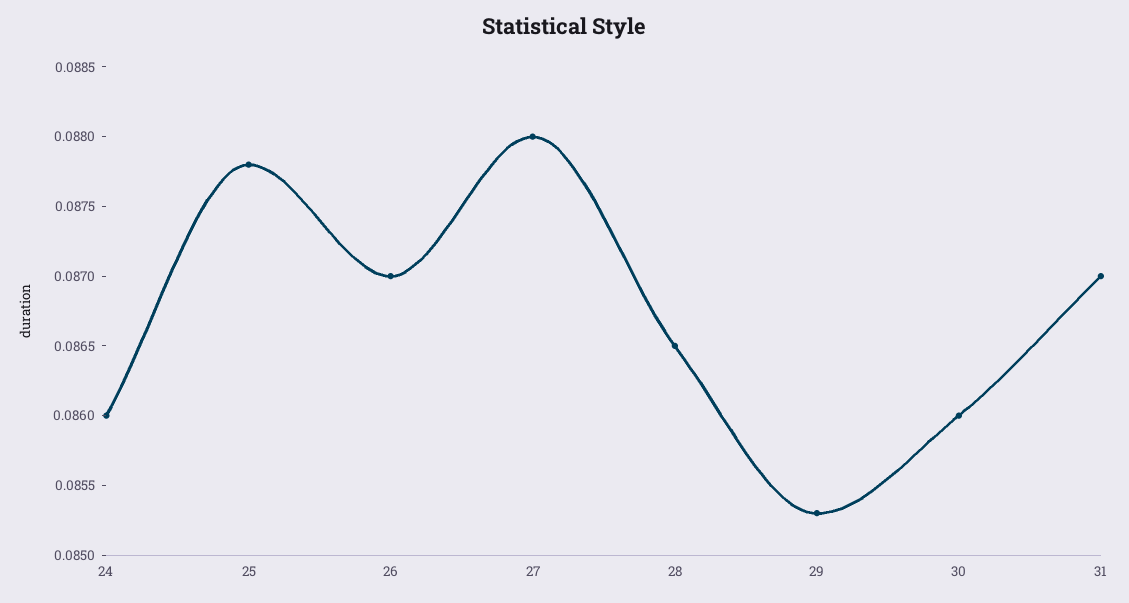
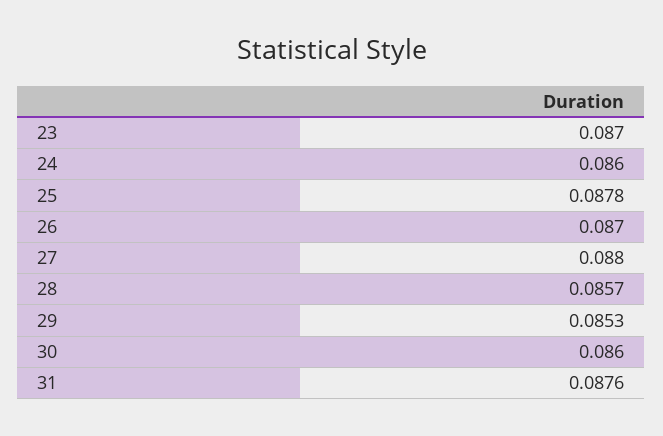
28: 0.0865 -> 0.0857
31: 0.087 -> 0.0876
23: none -> 0.087

